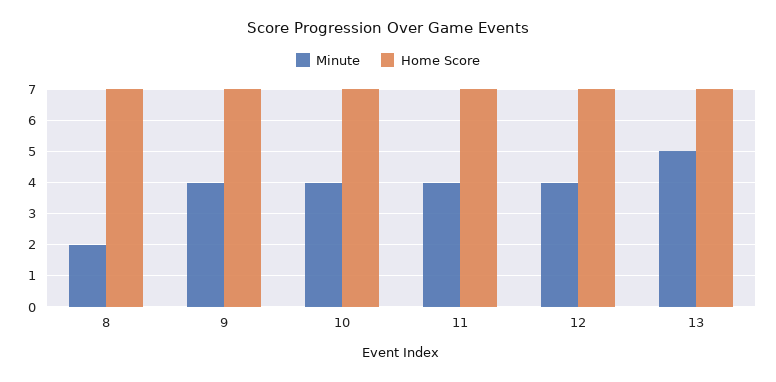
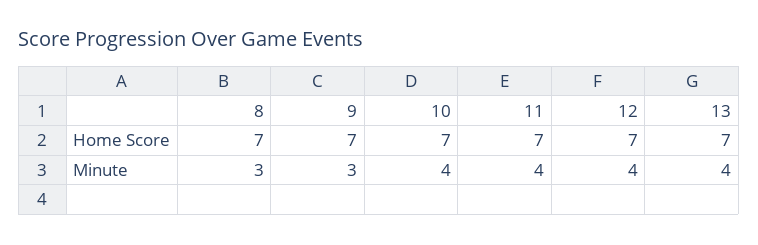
Minute, 8: 2 -> 3
Minute, 9: 4 -> 3
Minute, 13: 5 -> 4

